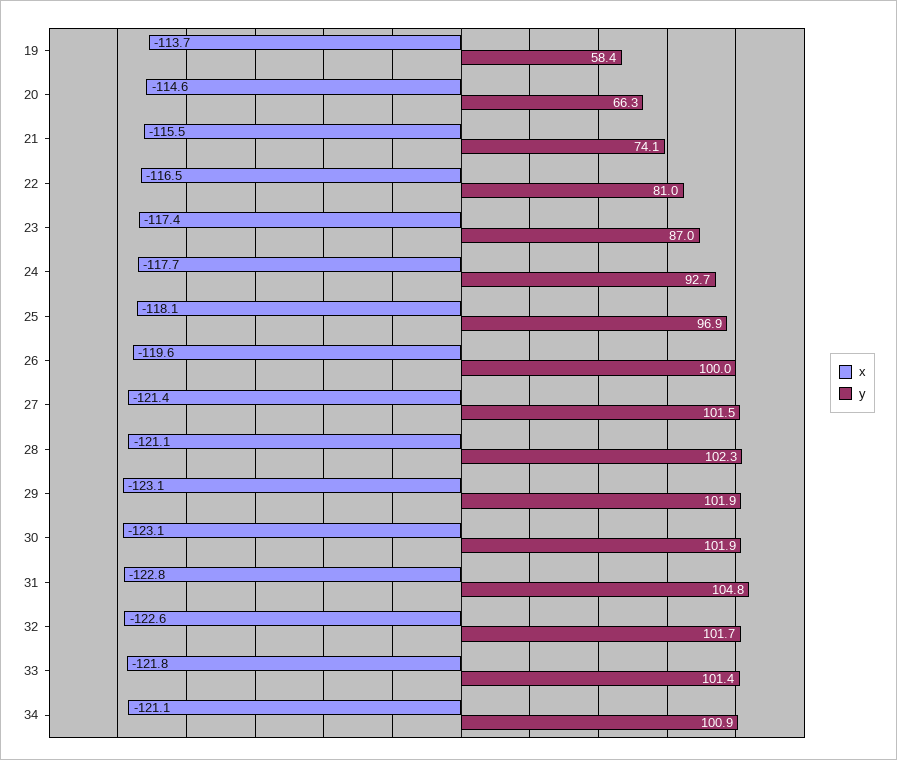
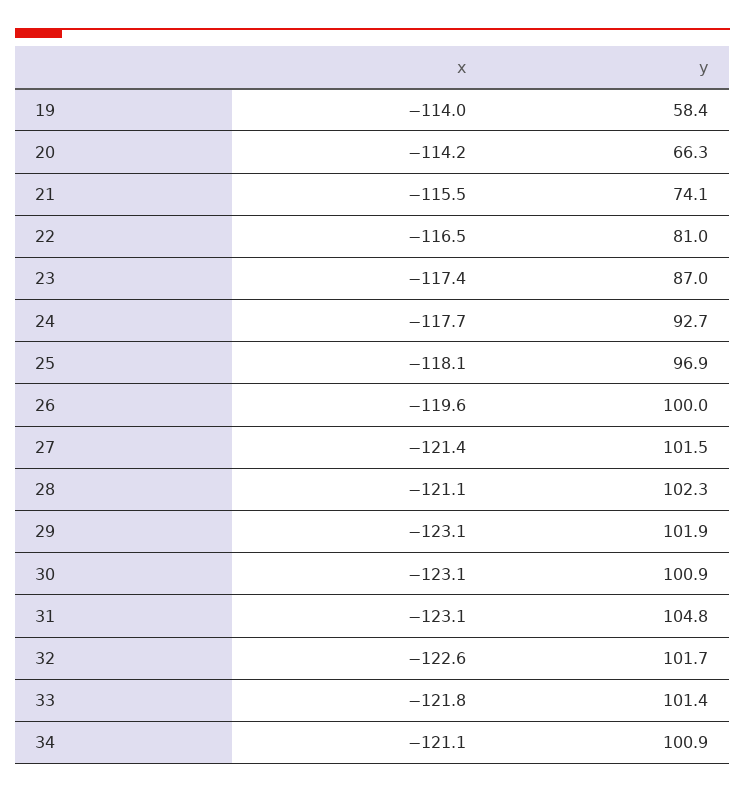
x, 19: -113.7 -> -114
x, 20: -114.6 -> -114.2
y, 30: 101.9 -> 100.9
x, 31: -122.8 -> -123.1

